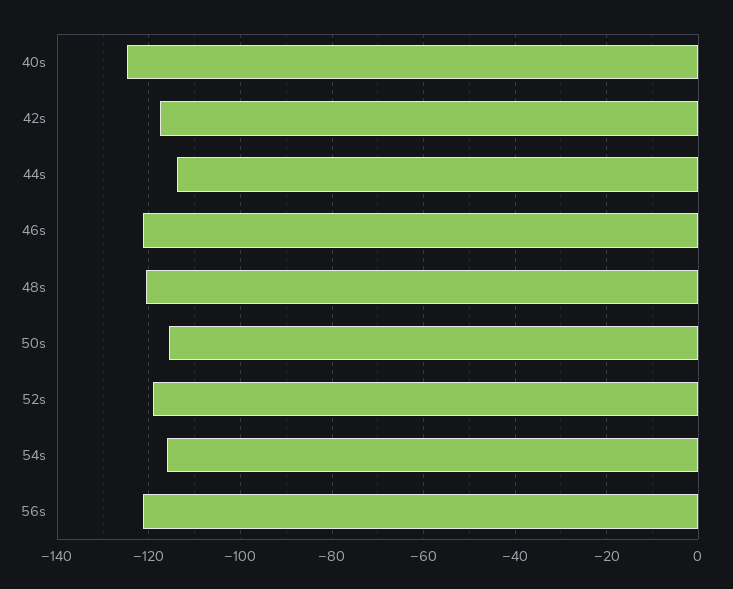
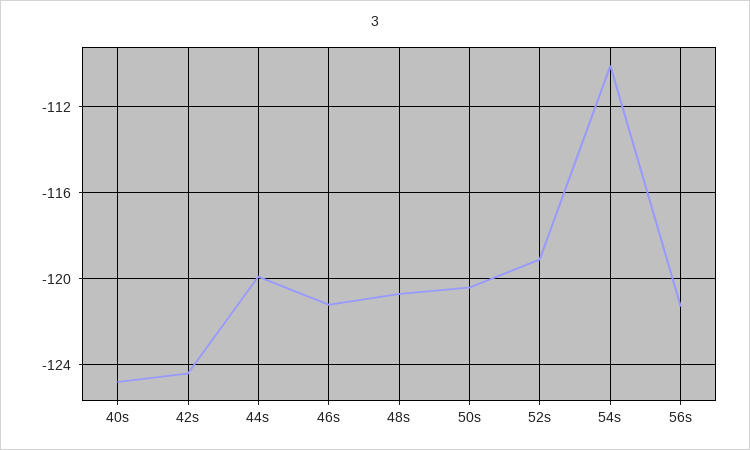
42s: -118 -> -124.5
44s: -114 -> -120
50s: -116 -> -120.5
54s: -116 -> -110

